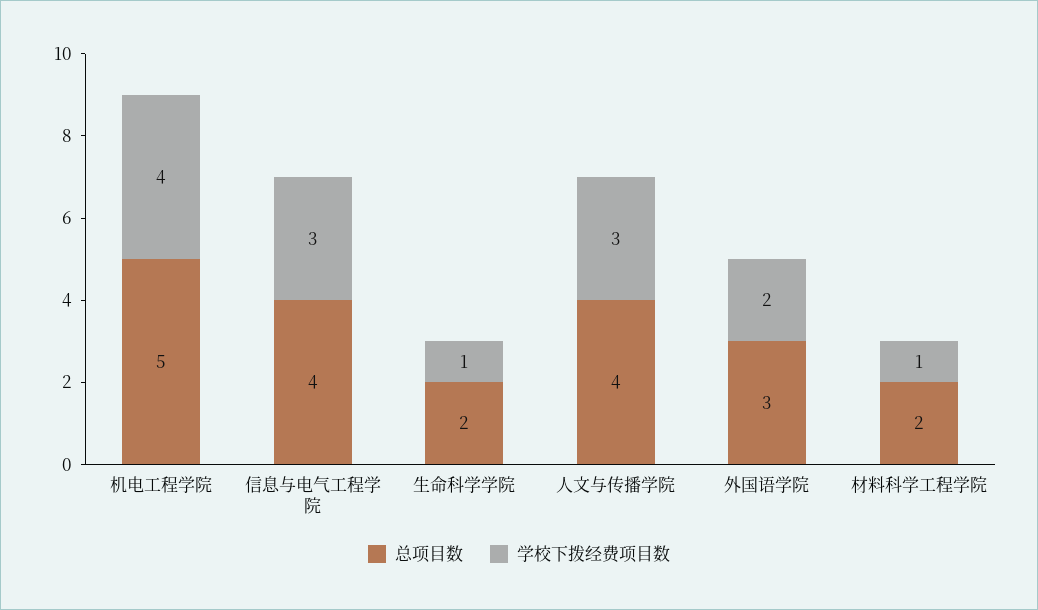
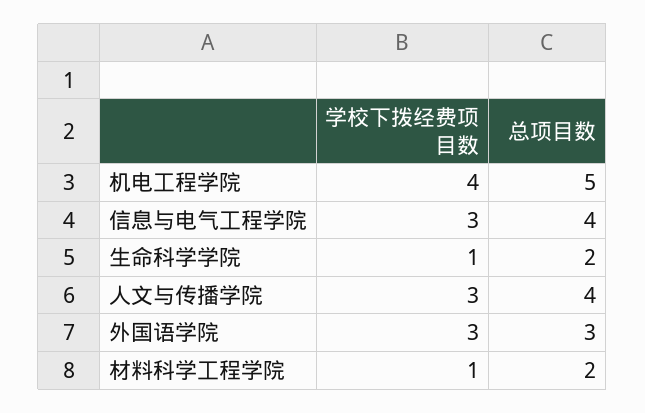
学校下拨经费项目数, 外国语学院: 2 -> 3

